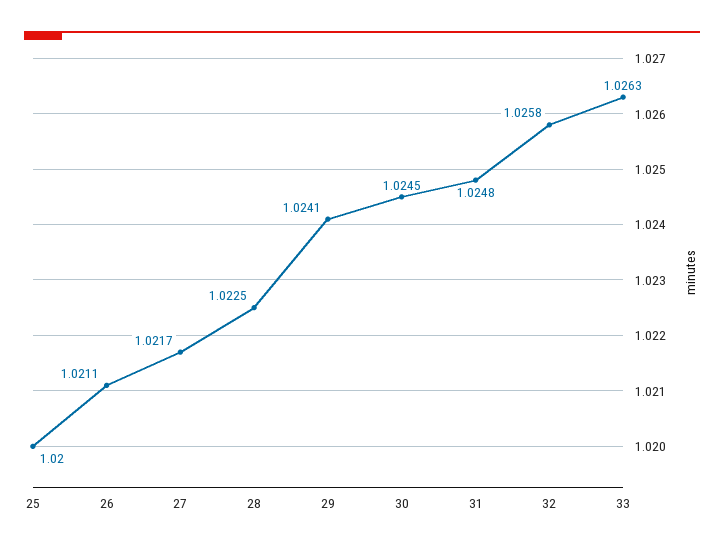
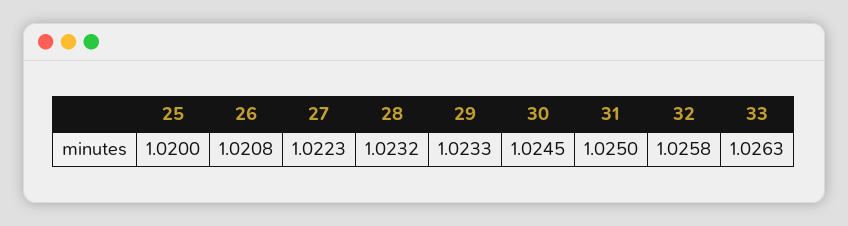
26: 1.0211 -> 1.0208
27: 1.0217 -> 1.0223
28: 1.0225 -> 1.0232
29: 1.0241 -> 1.0233
31: 1.0248 -> 1.025

